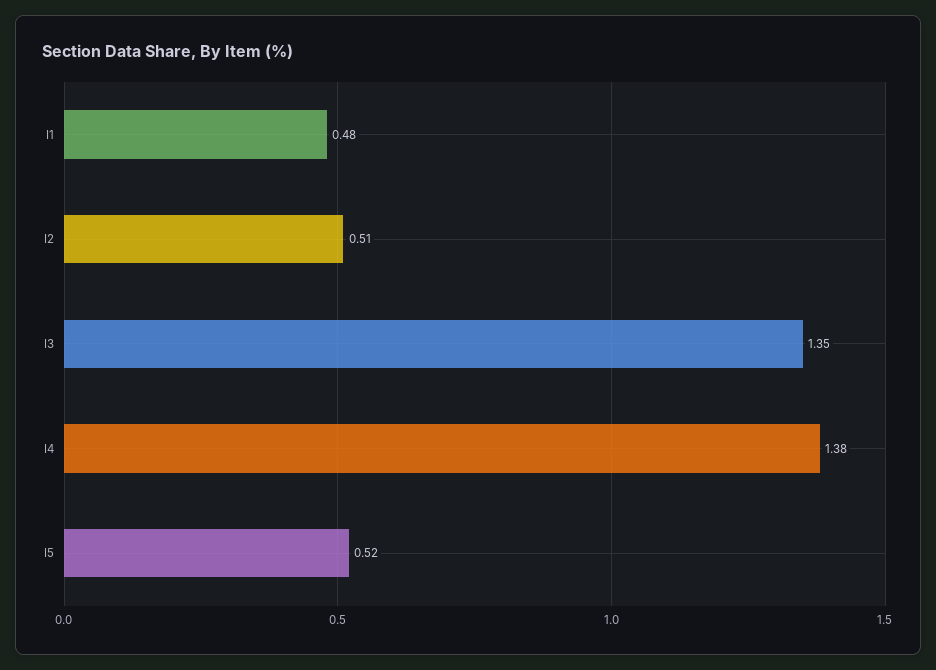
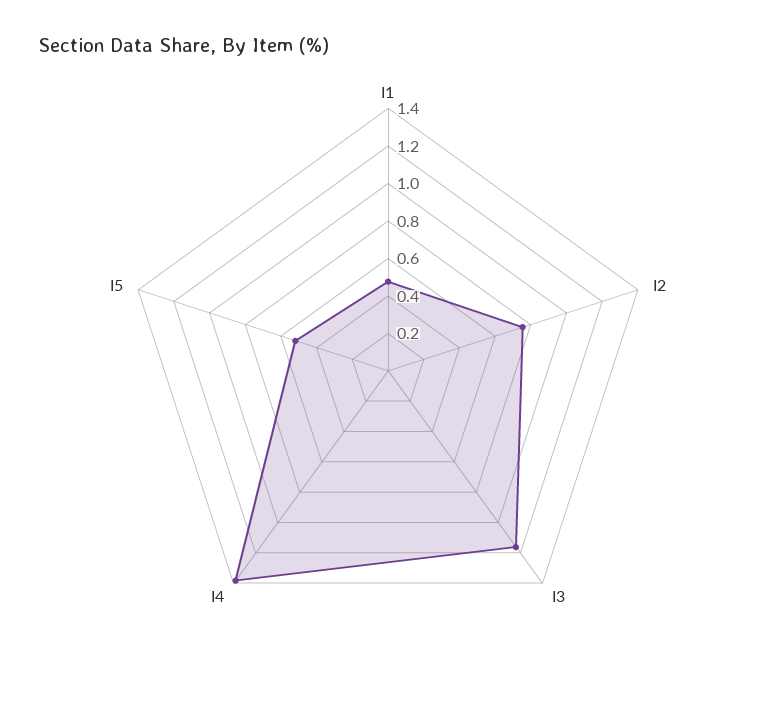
I2: 0.51 -> 0.75
I3: 1.35 -> 1.15

